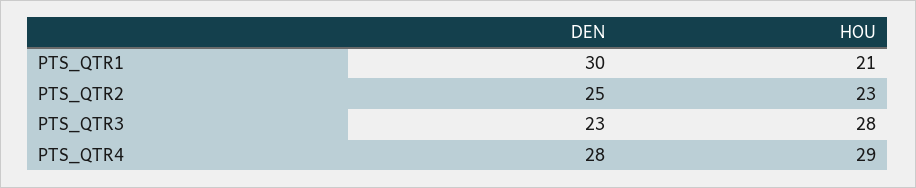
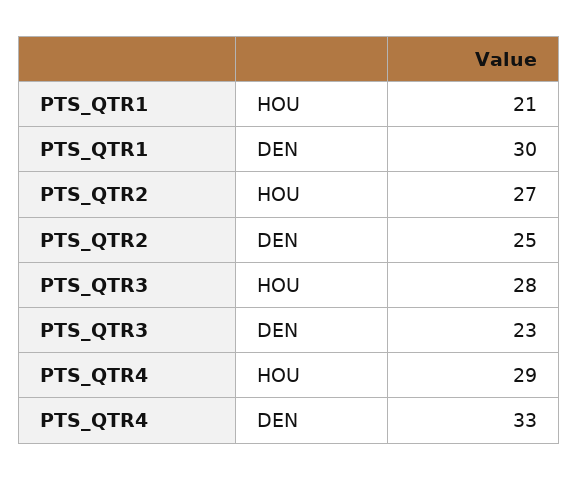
HOU, PTS_QTR2: 23 -> 27
DEN, PTS_QTR4: 28 -> 33

